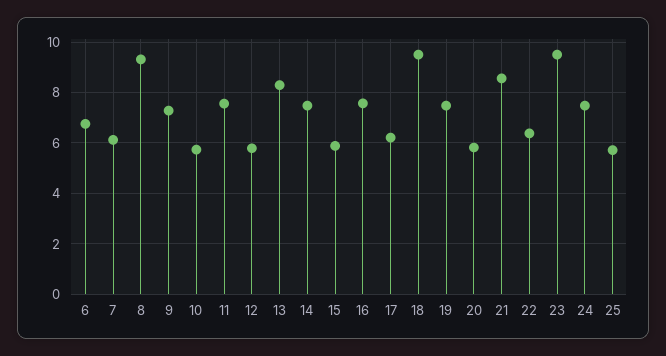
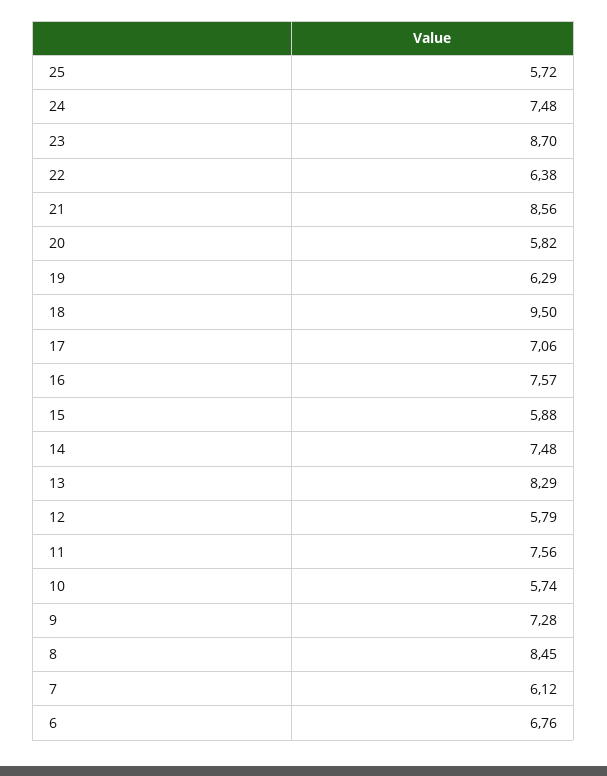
8: 9.25 -> 8.45
17: 6.25 -> 7.06
19: 7.5 -> 6.29
23: 9.5 -> 8.7

